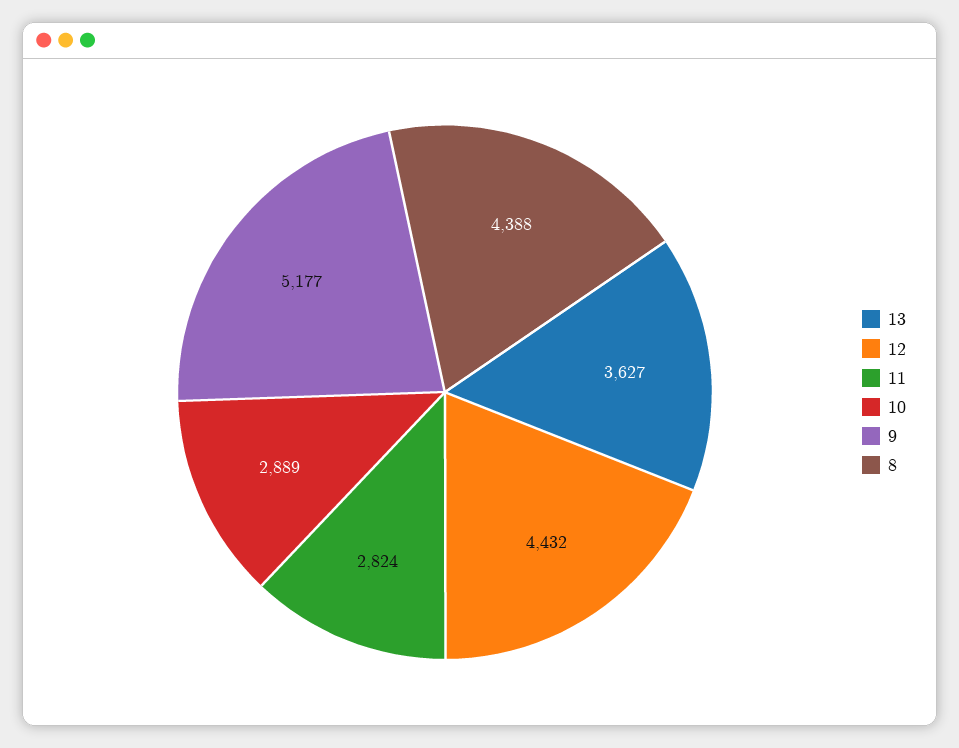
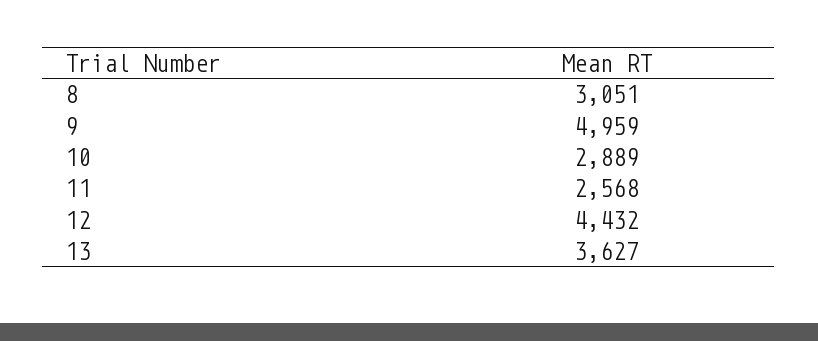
11: 2824 -> 2568
9: 5177 -> 4959
8: 4388 -> 3051

